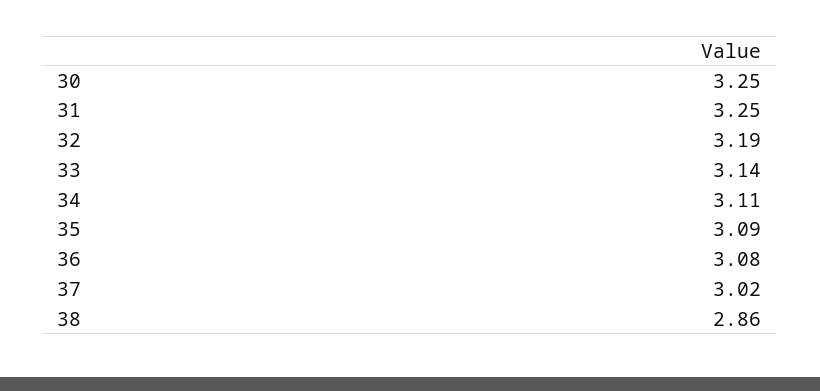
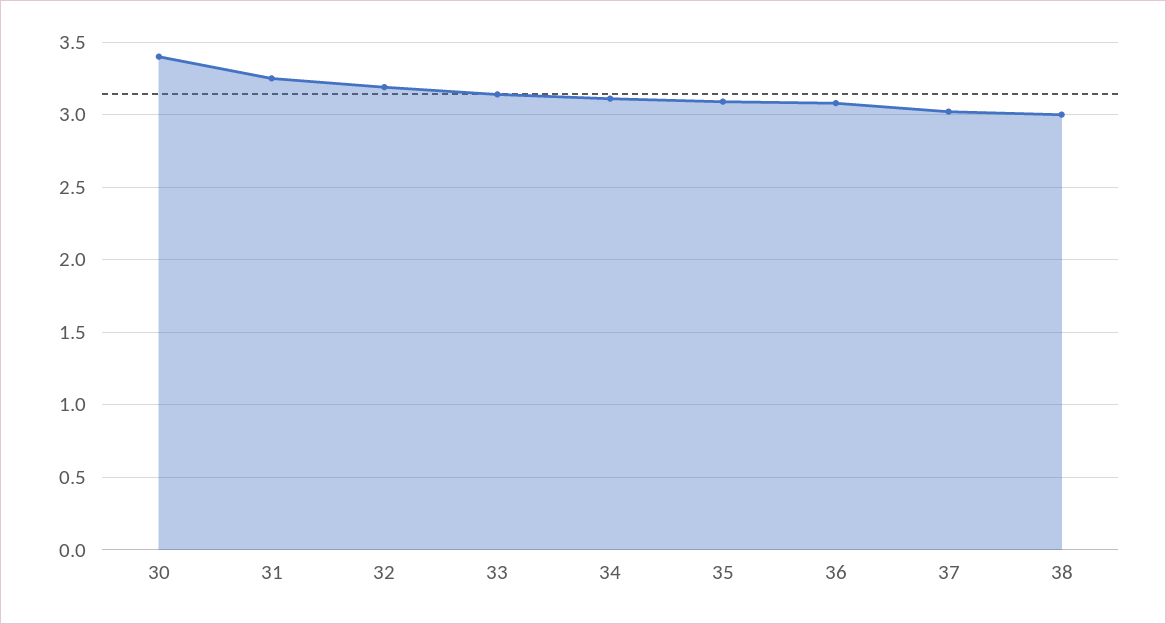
30: 3.25 -> 3.4
38: 2.86 -> 3

